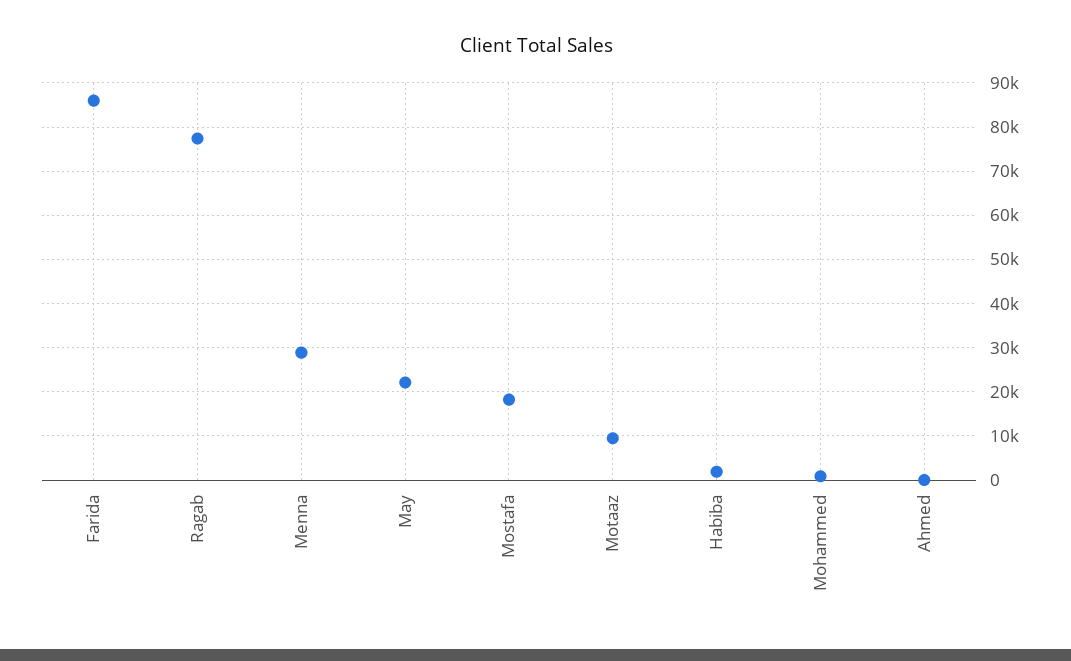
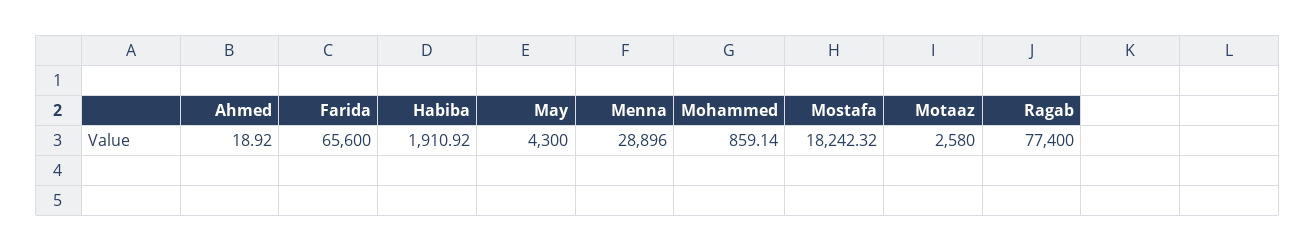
Farida: 86000 -> 65600
May: 22000 -> 4300
Motaaz: 10000 -> 2580

